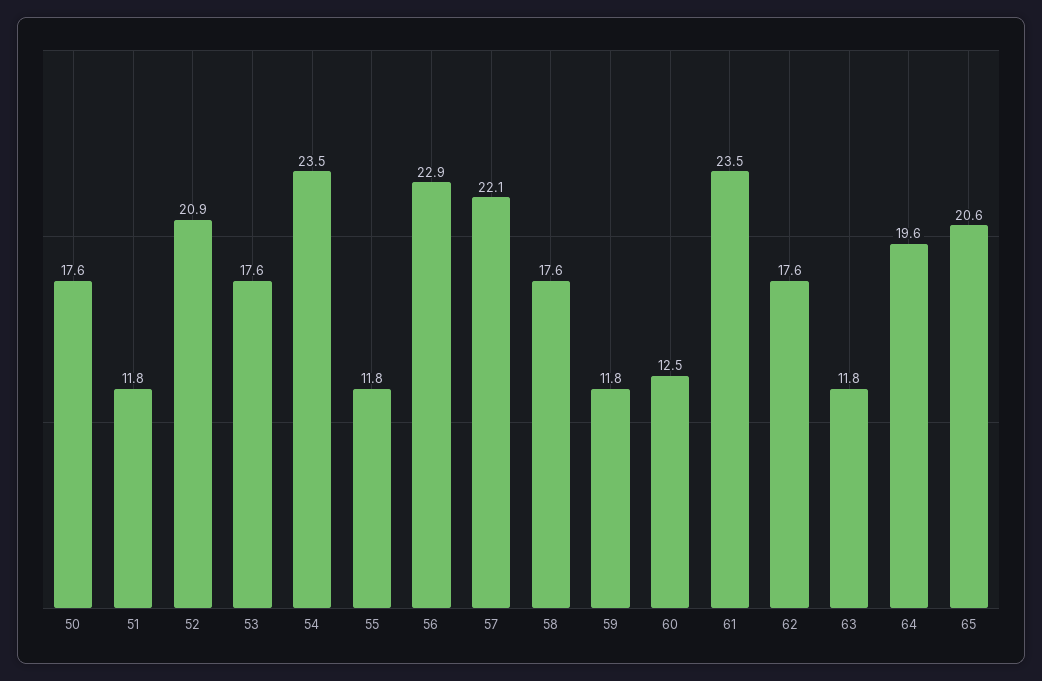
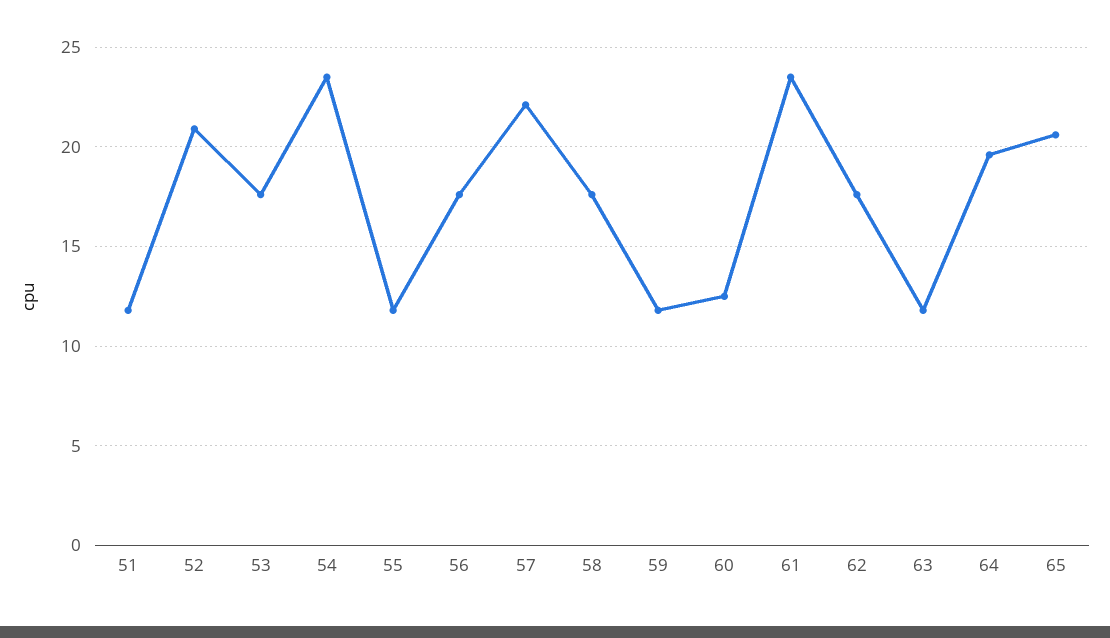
50: 17.6 -> none
56: 22.9 -> 17.5

